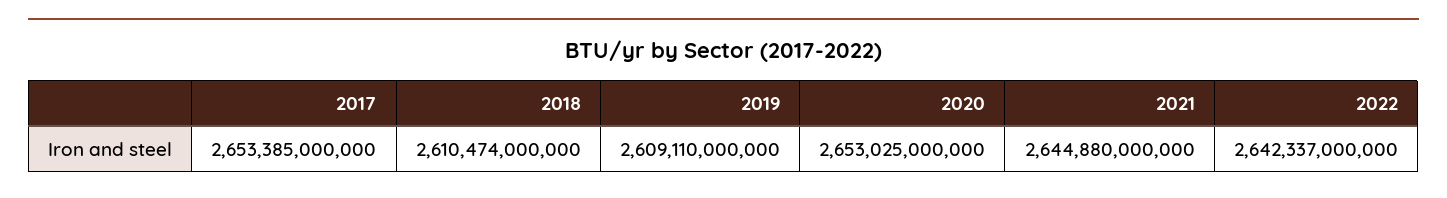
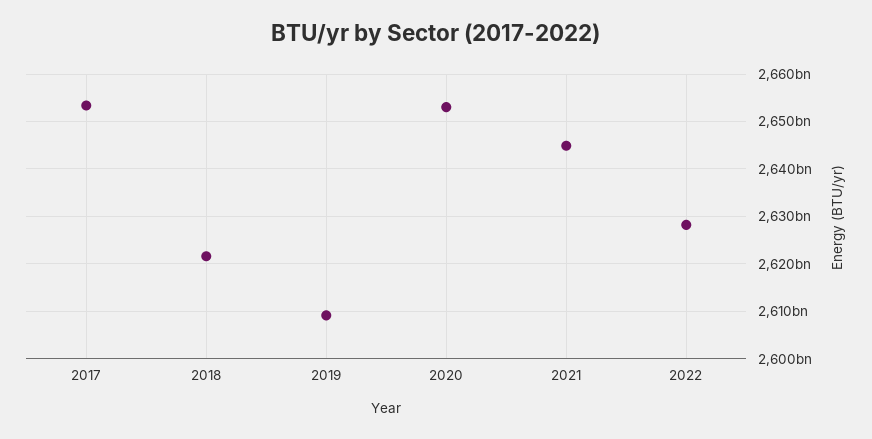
2018: 2610474000000 -> 2622000000000
2022: 2642337000000 -> 2628000000000

